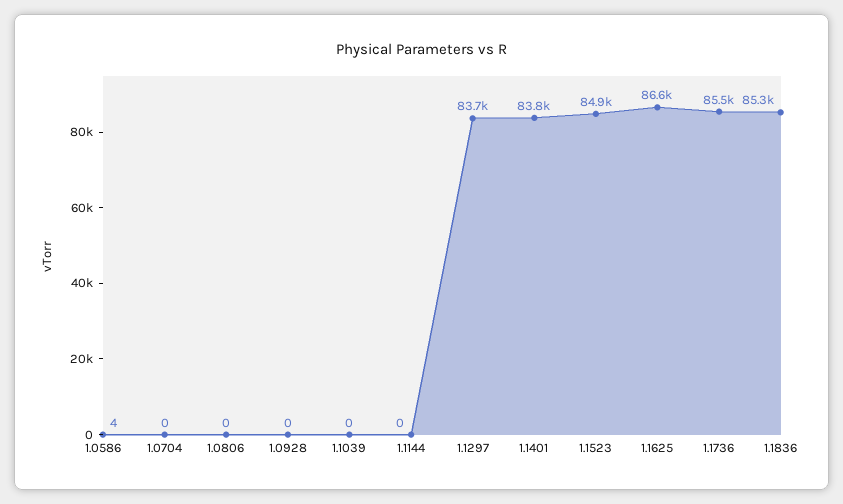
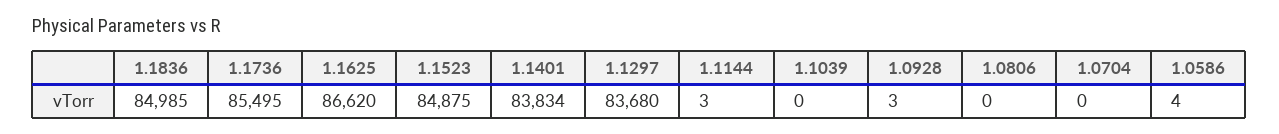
1.0928: 0 -> 3
1.1144: 0 -> 3
1.1836: 85300 -> 84985

